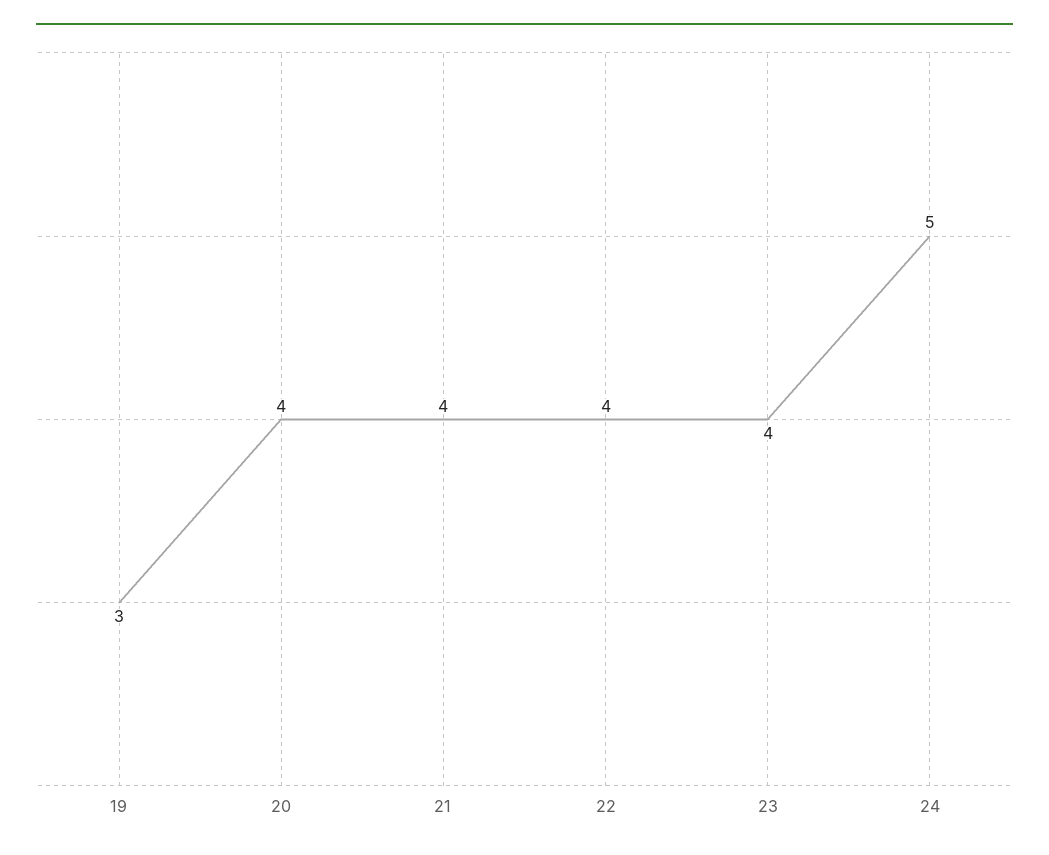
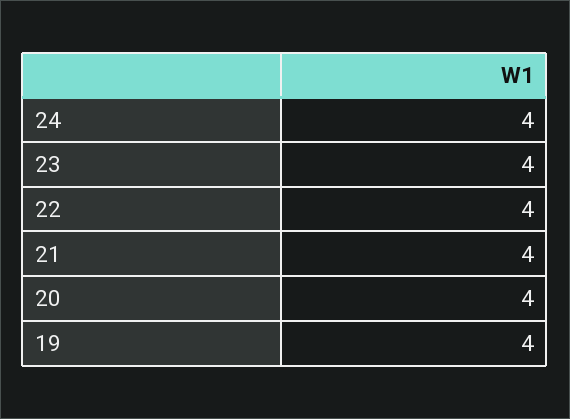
19: 3 -> 4
24: 5 -> 4

